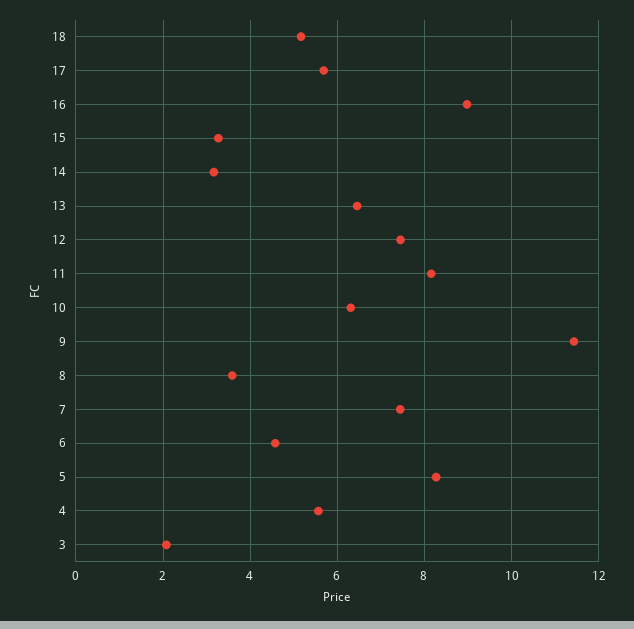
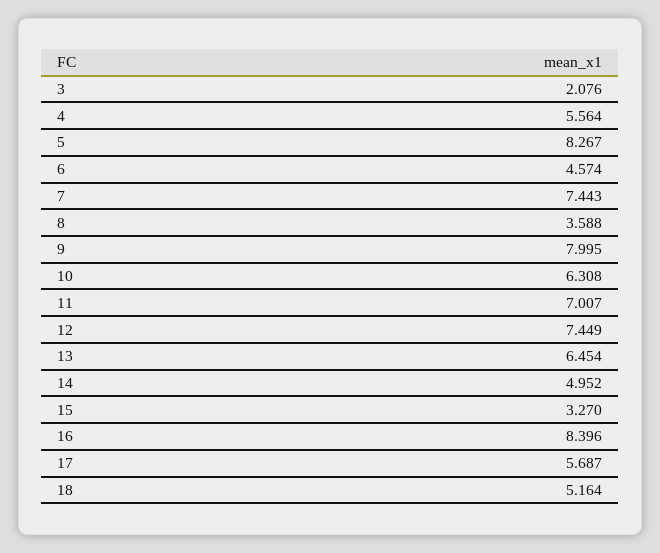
16: 9 -> 8.396
14: 3.2 -> 4.952
11: 8.2 -> 7.007
9: 11.4 -> 7.995

